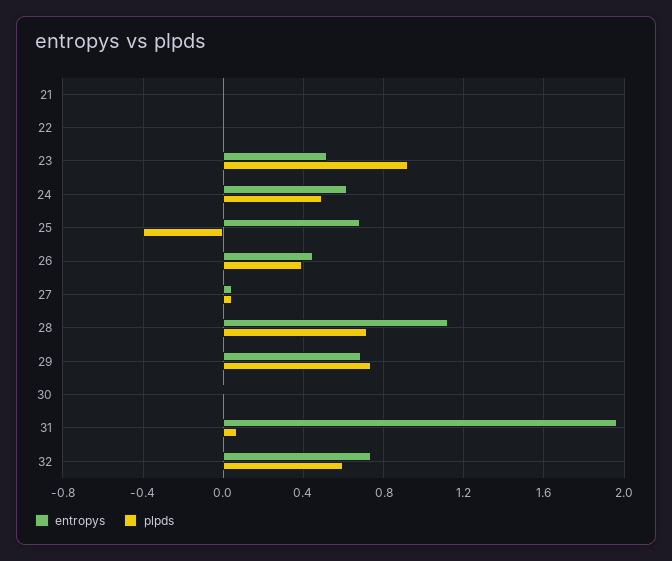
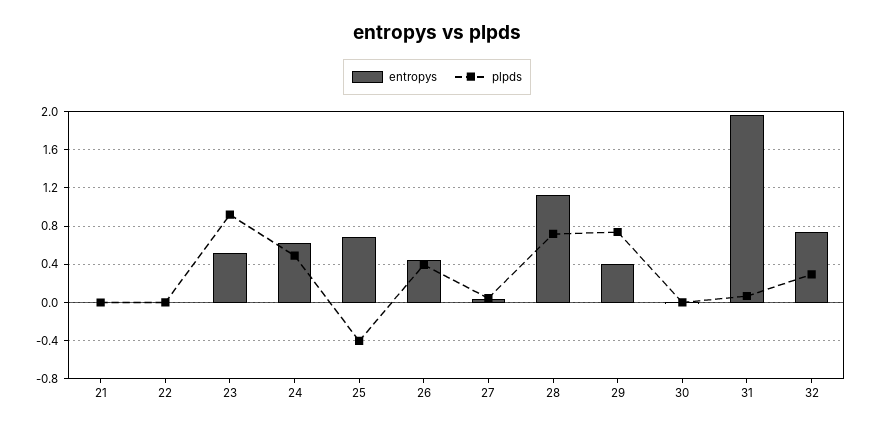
entropys, 29: 0.7 -> 0.4
plpds, 32: 0.6 -> 0.3

